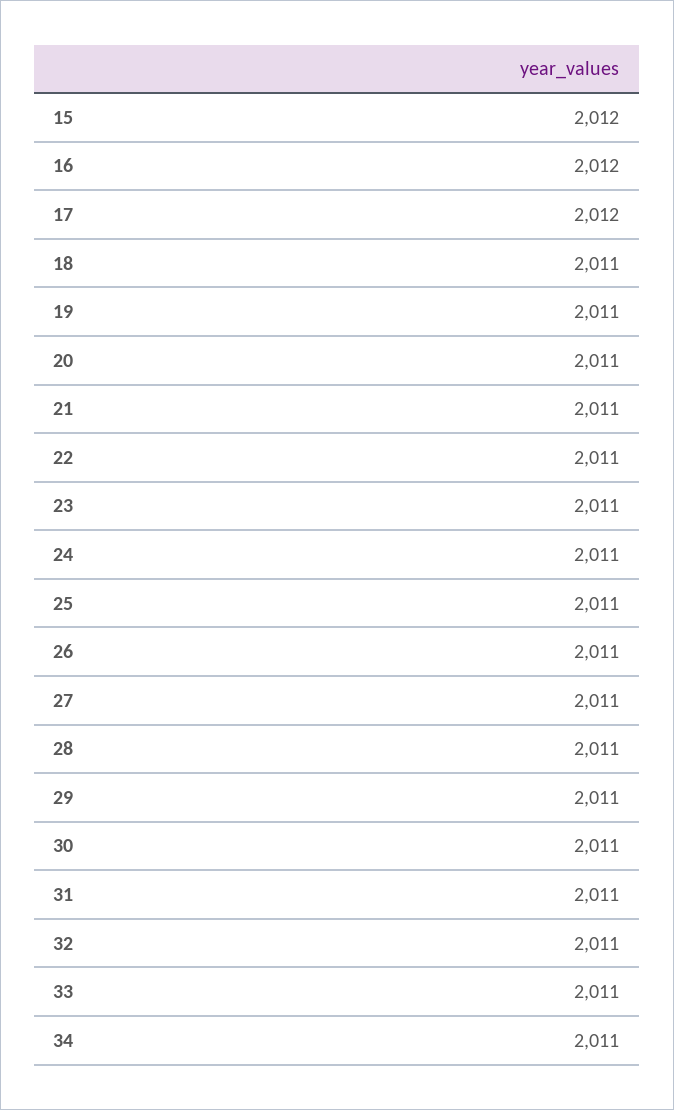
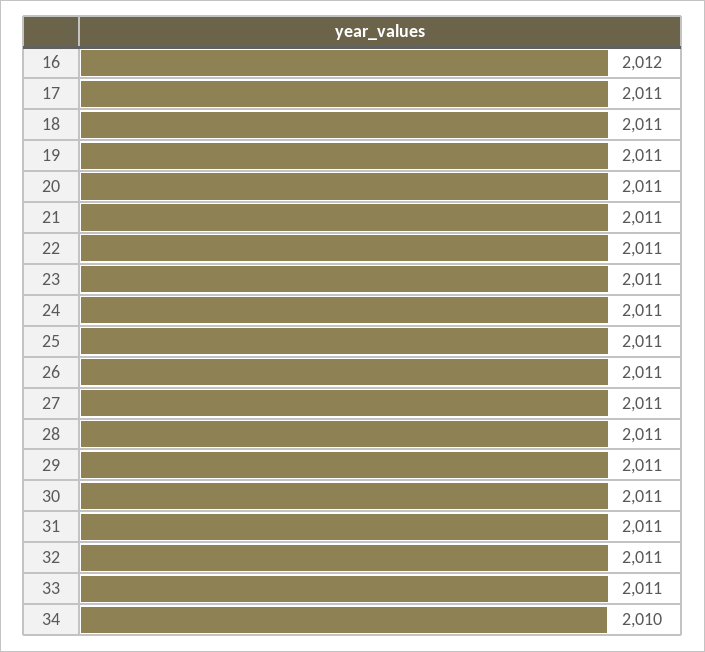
15: 2012 -> none
17: 2012 -> 2011
34: 2011 -> 2010

